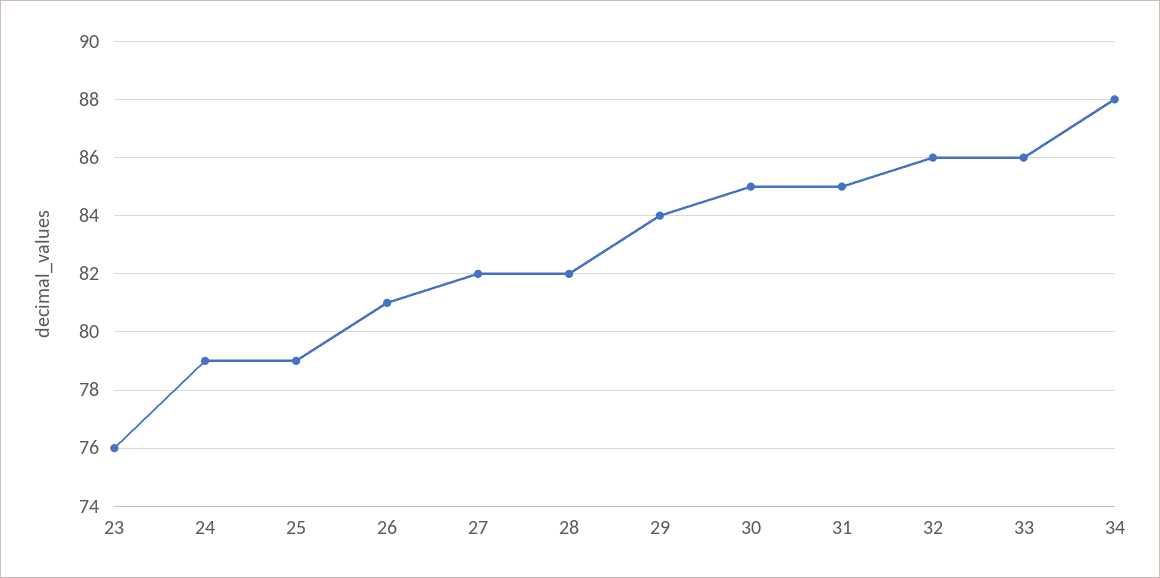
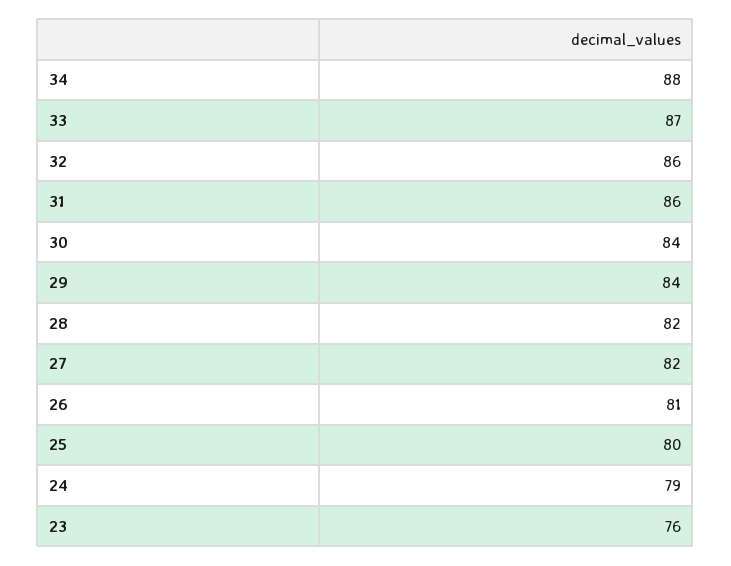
25: 79 -> 80
30: 85 -> 84
31: 85 -> 86
33: 86 -> 87

